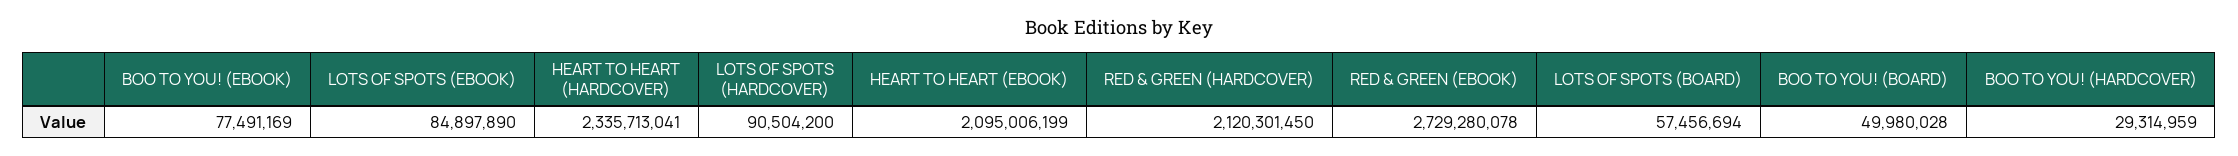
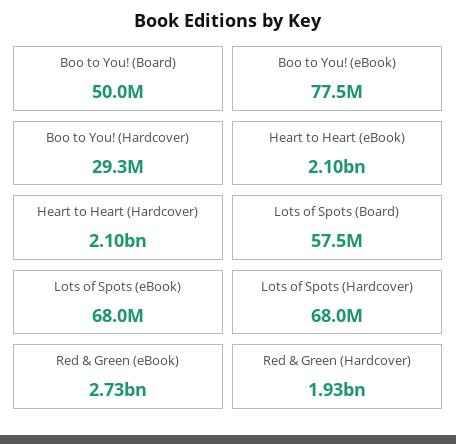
LOTS OF SPOTS (EBOOK): 84897890 -> 68000000
HEART TO HEART (HARDCOVER): 2335713041 -> 2100000000
LOTS OF SPOTS (HARDCOVER): 90504200 -> 68000000
RED & GREEN (HARDCOVER): 2120301450 -> 1930000000

